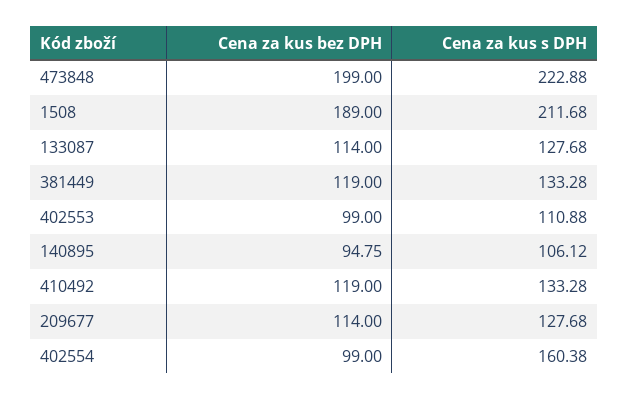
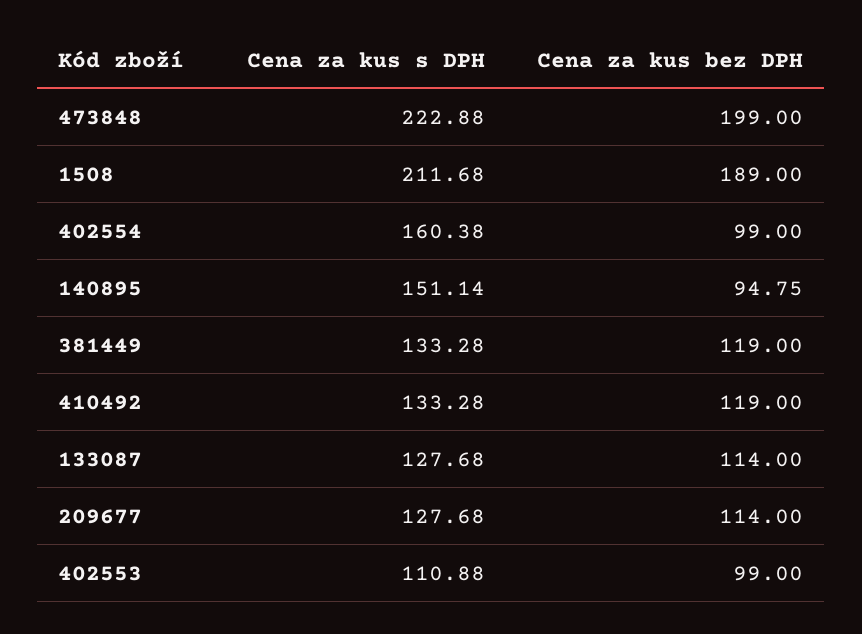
Cena za kus s DPH, 140895: 106.12 -> 151.14

